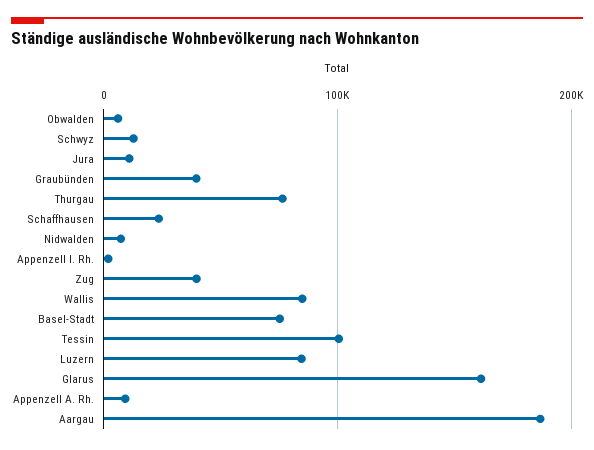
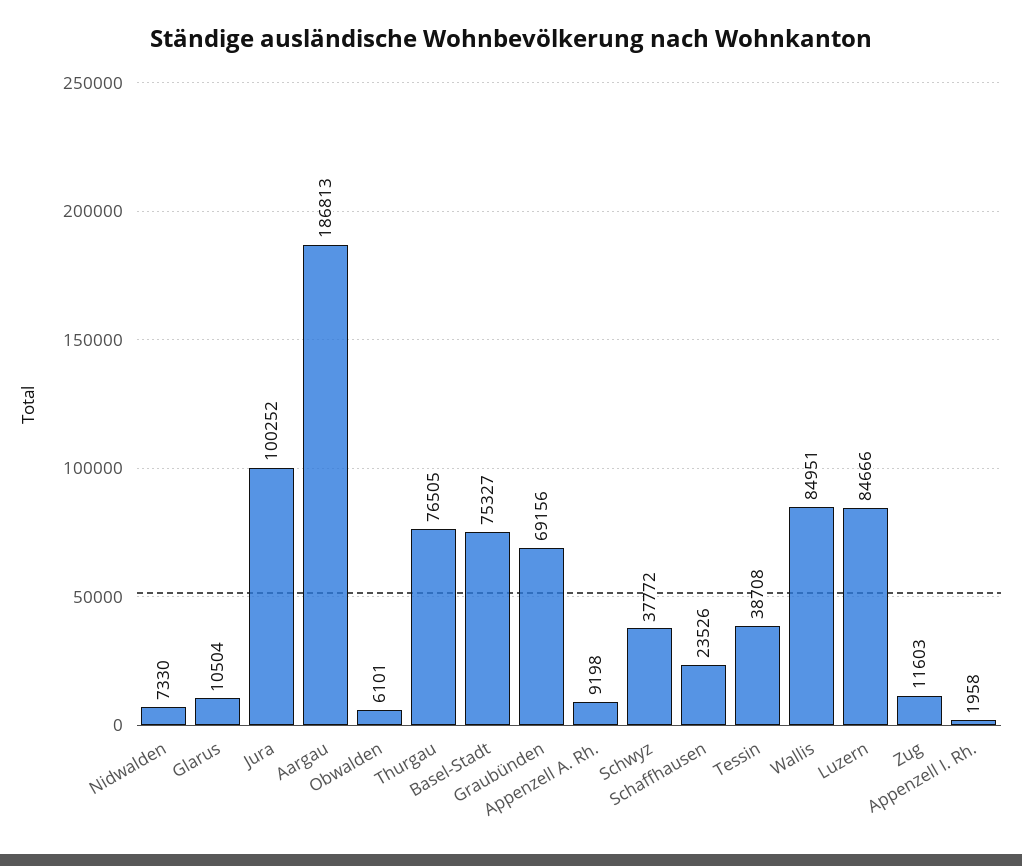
Schwyz: 10000 -> 37772
Jura: 10000 -> 100252
Graubünden: 40000 -> 69156
Zug: 40000 -> 11603
Tessin: 100000 -> 38708
Glarus: 160000 -> 10504

